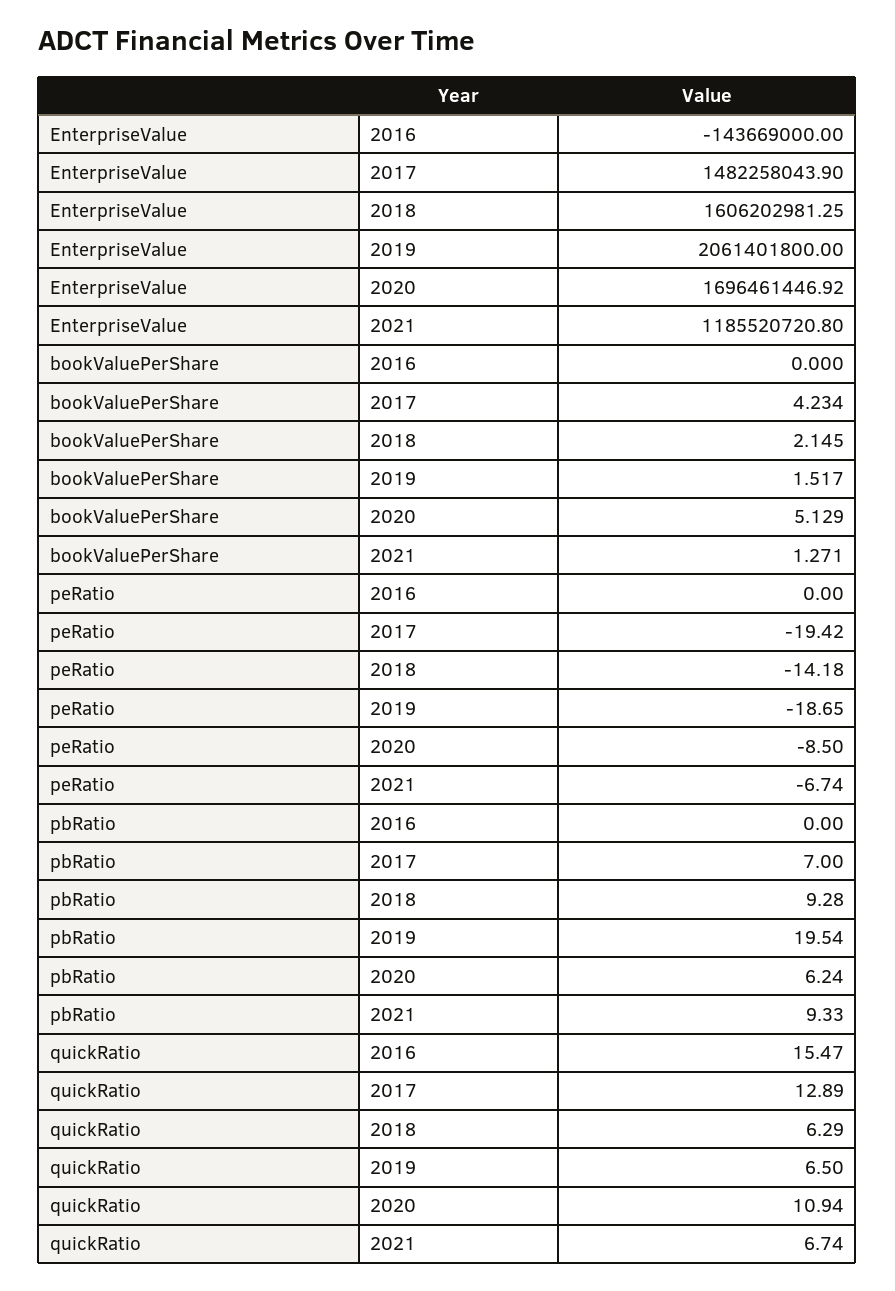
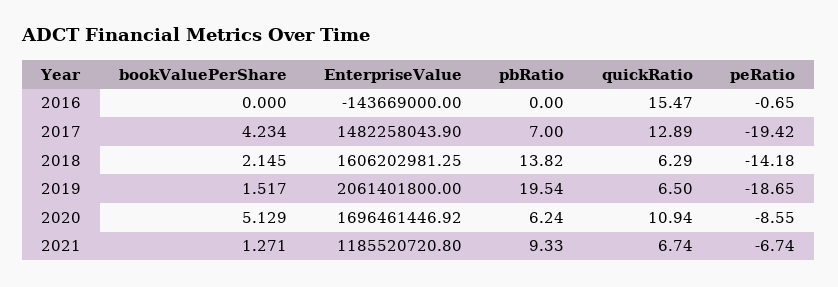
peRatio, 2016: 0 -> -0.65
peRatio, 2020: -8.5 -> -8.55
pbRatio, 2018: 9.28 -> 13.82

